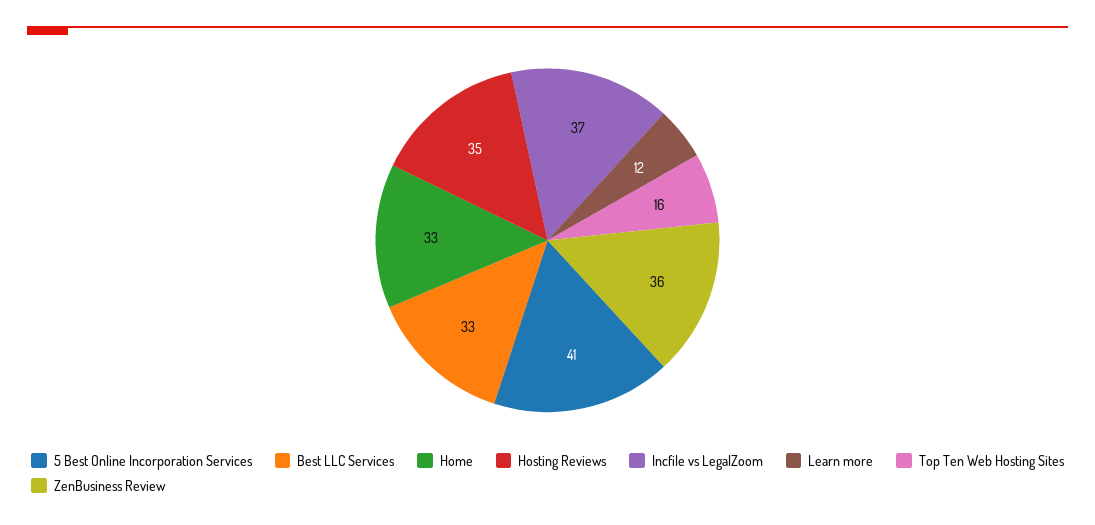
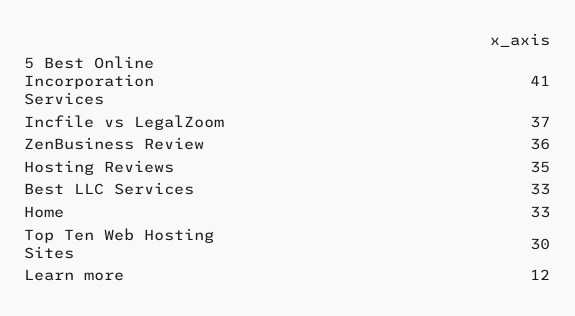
Top Ten Web Hosting Sites: 16 -> 30

